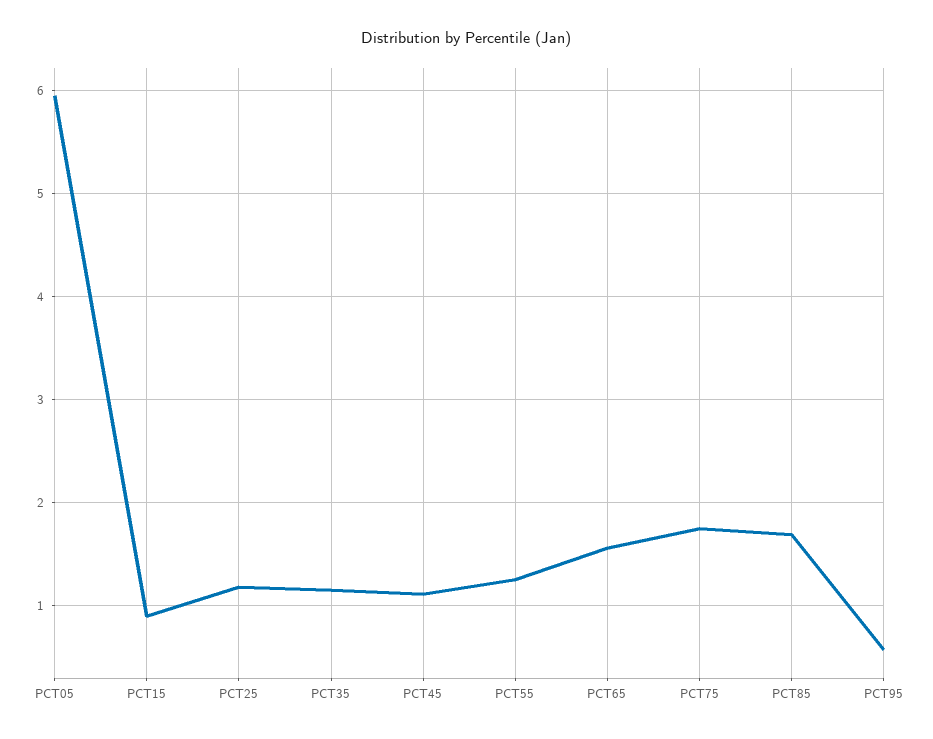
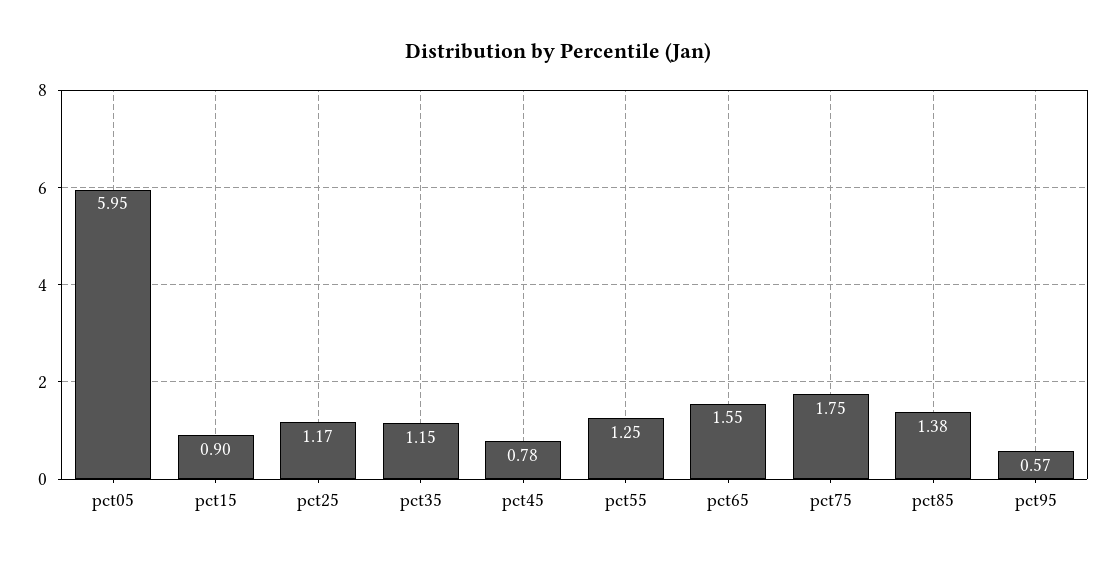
PCT45: 1.1 -> 0.78
PCT85: 1.7 -> 1.38

